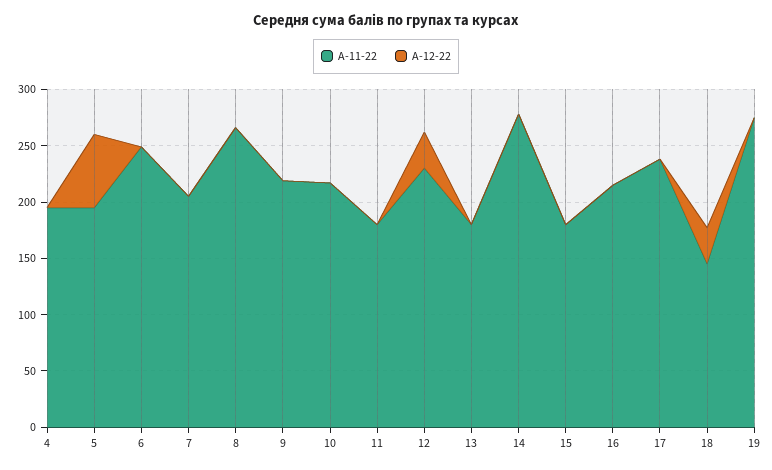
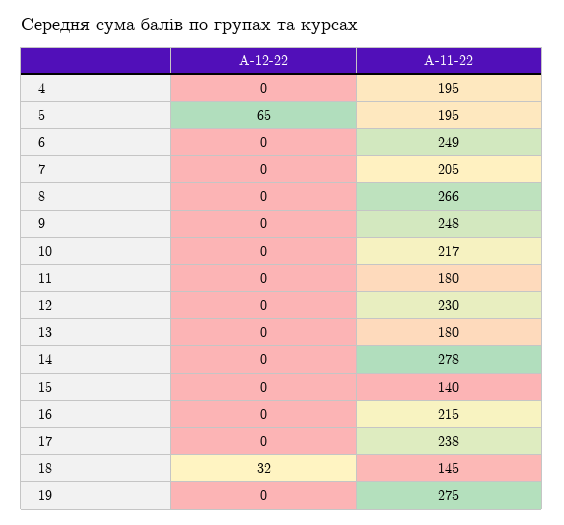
А-11-22, 9: 220 -> 248
А-12-22, 12: 30 -> 0
А-11-22, 15: 180 -> 140

